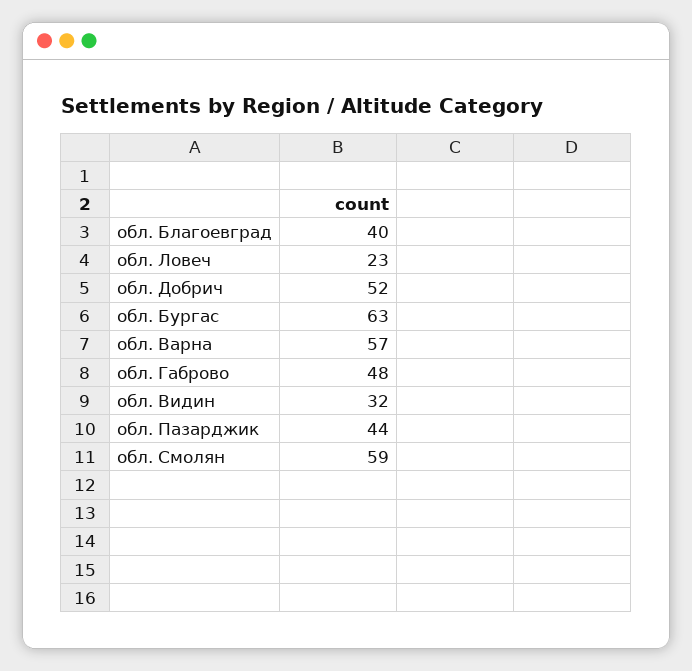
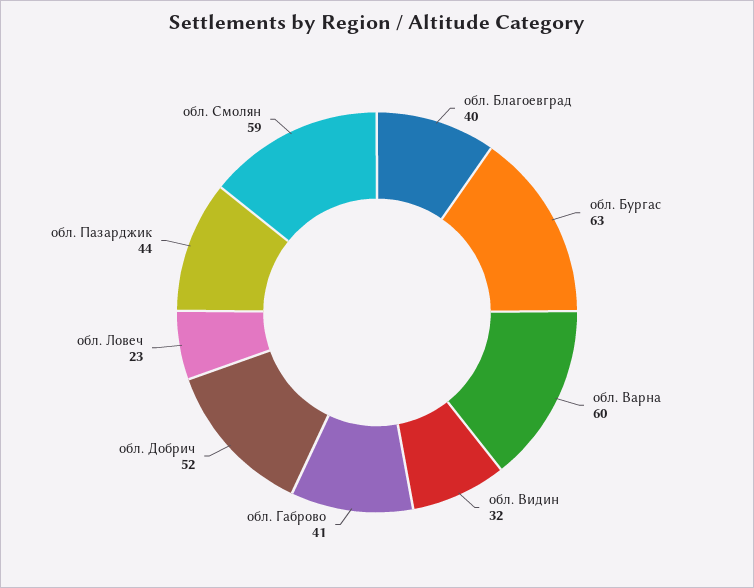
обл. Варна: 57 -> 60
обл. Габрово: 48 -> 41

